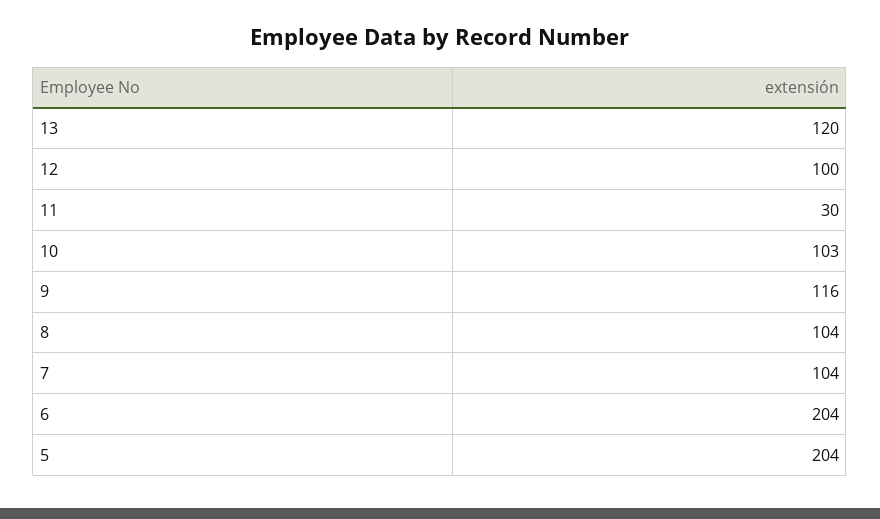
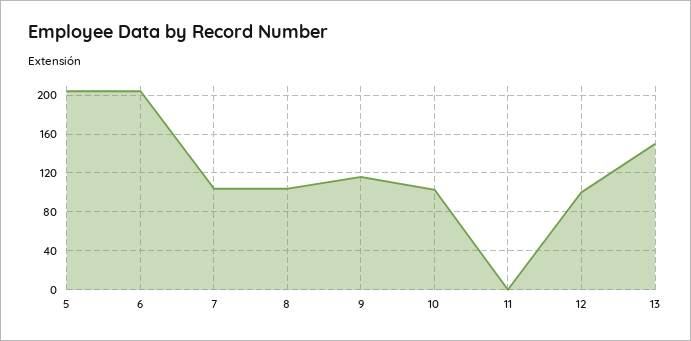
13: 120 -> 150
11: 30 -> 0

